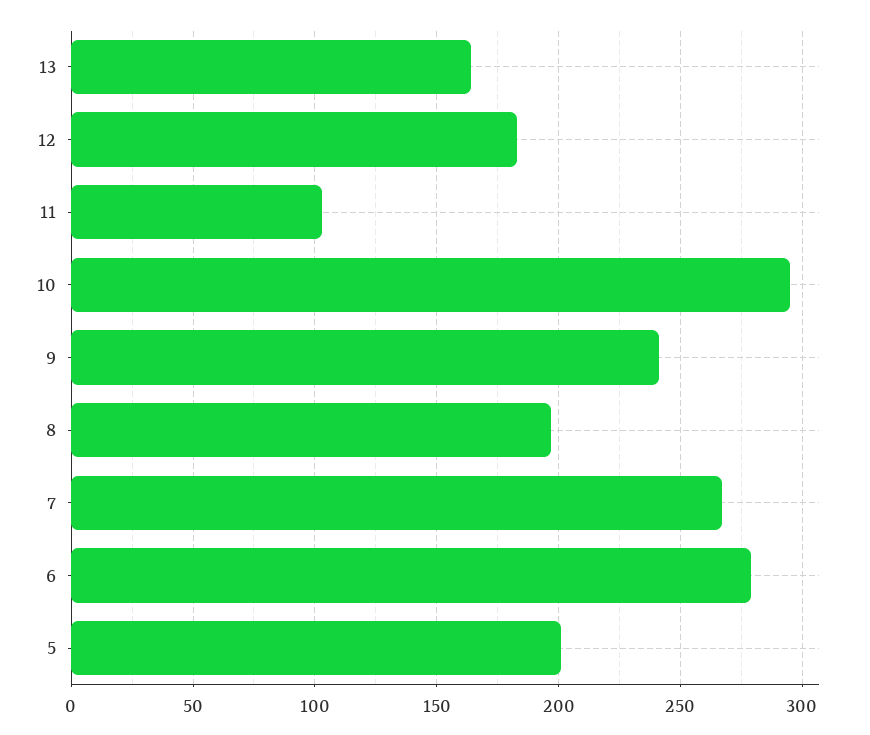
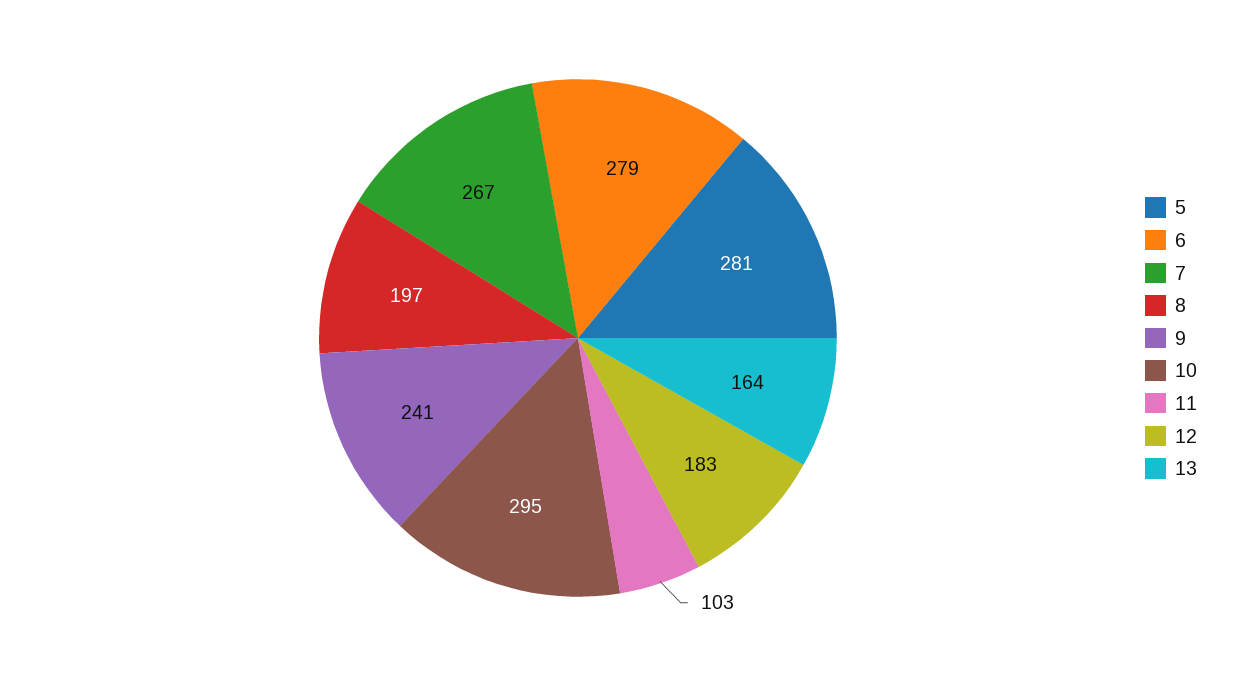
5: 200 -> 281

